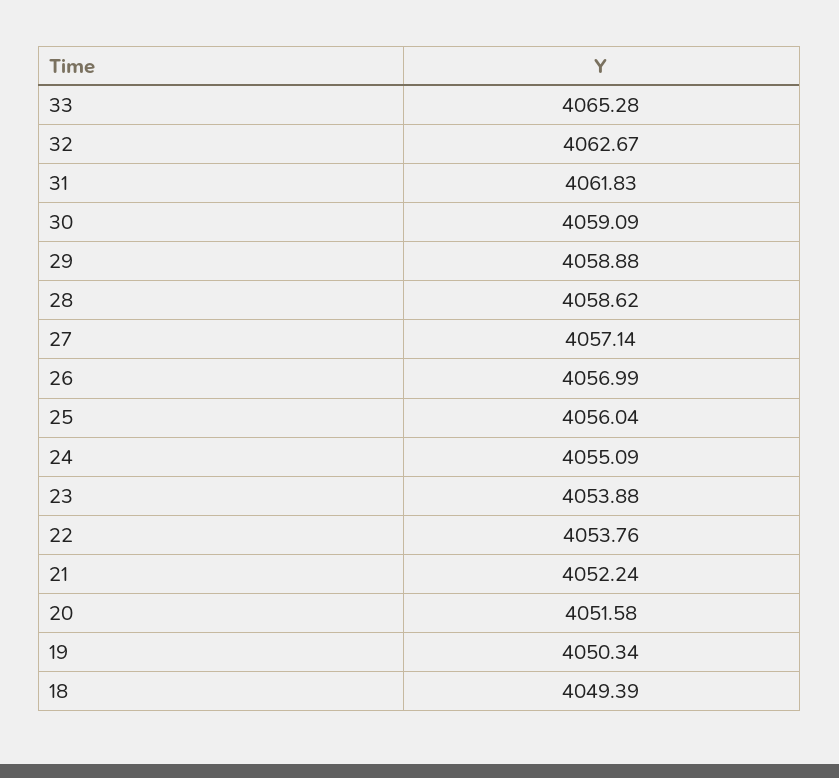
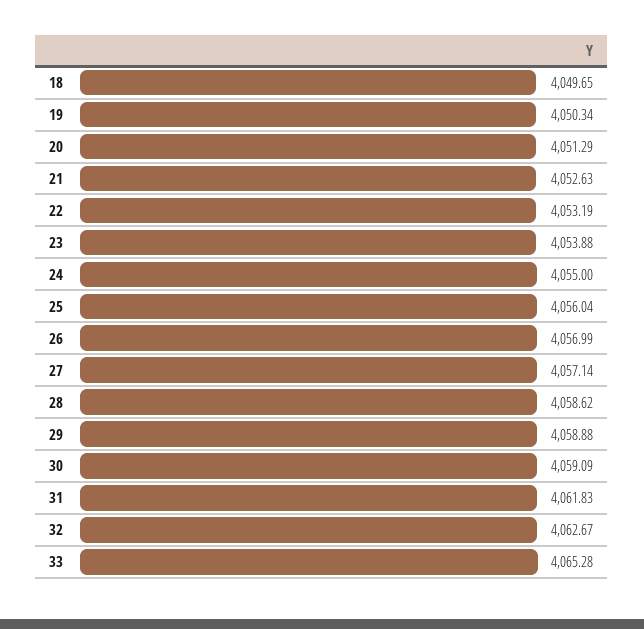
24: 4055.09 -> 4055
22: 4053.76 -> 4053.19
21: 4052.24 -> 4052.63
20: 4051.58 -> 4051.29
18: 4049.39 -> 4049.65

